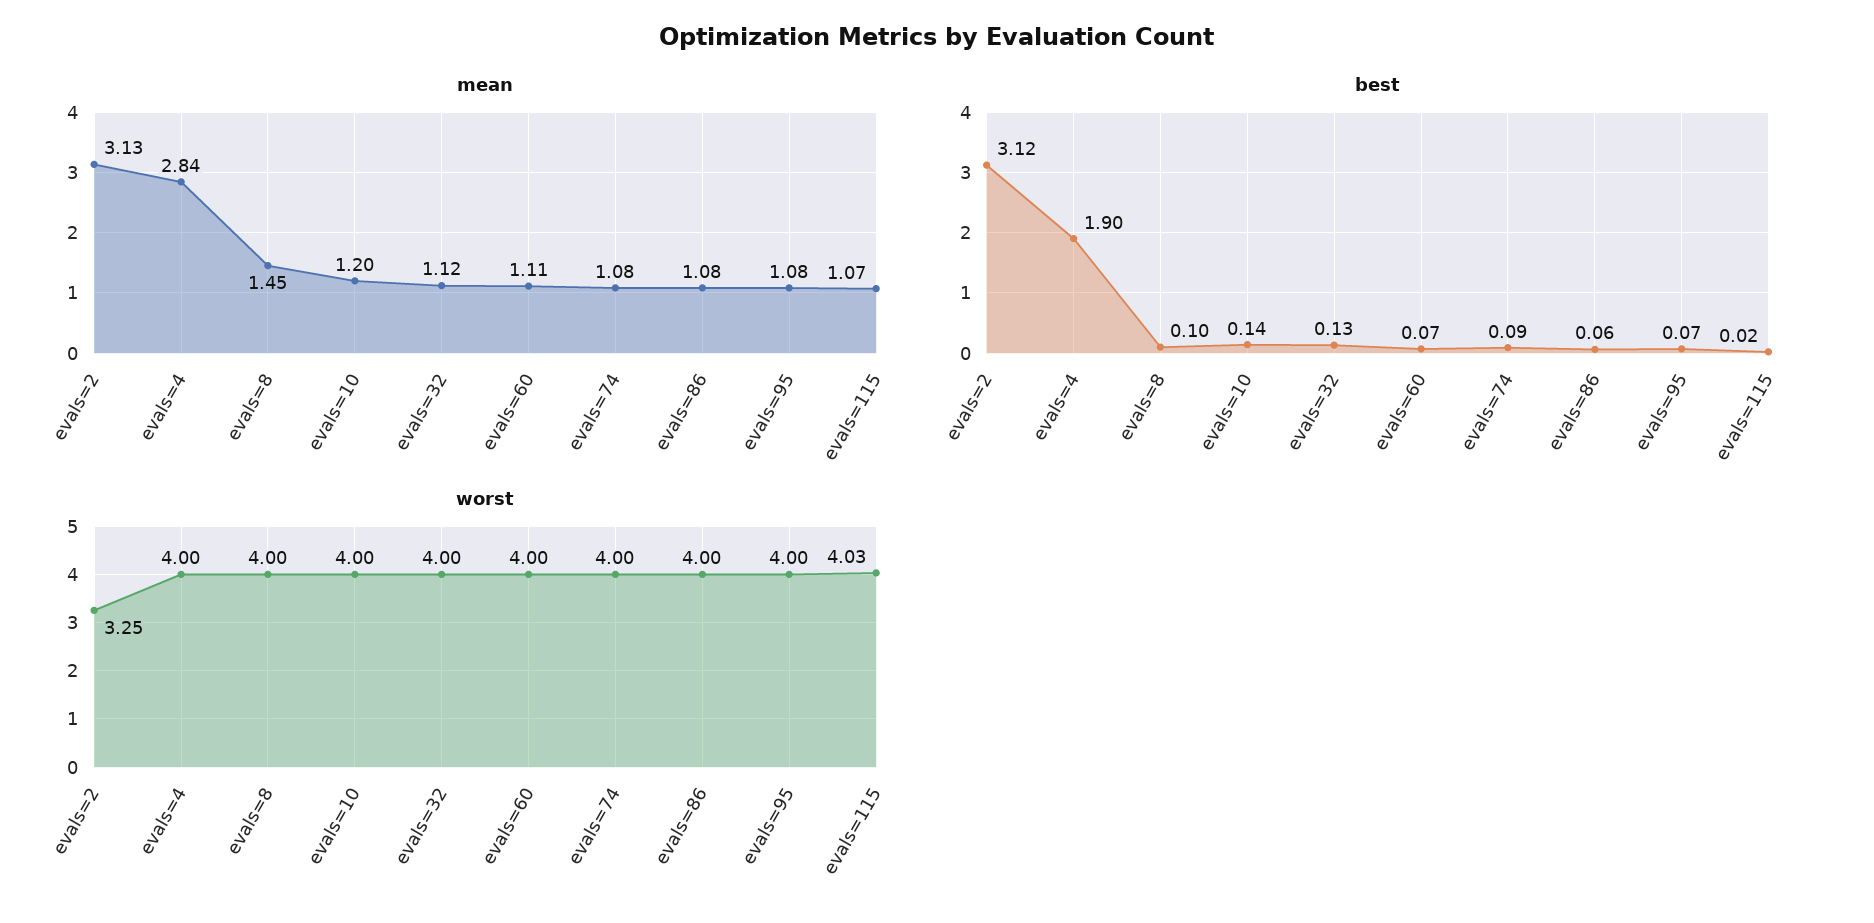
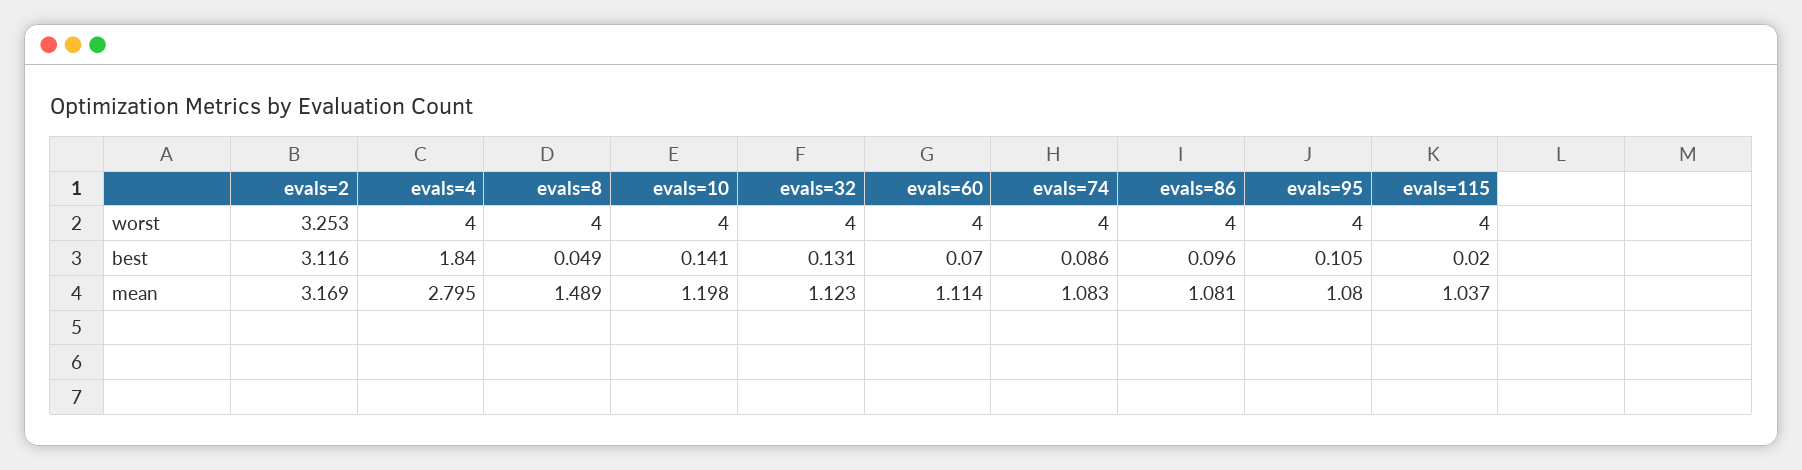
mean, evals=2: 3.13 -> 3.169
mean, evals=4: 2.84 -> 2.795
mean, evals=8: 1.45 -> 1.489
mean, evals=115: 1.07 -> 1.037
best, evals=4: 1.9 -> 1.84
best, evals=8: 0.1 -> 0.049
best, evals=86: 0.06 -> 0.096
best, evals=95: 0.07 -> 0.105
worst, evals=115: 4.03 -> 4

